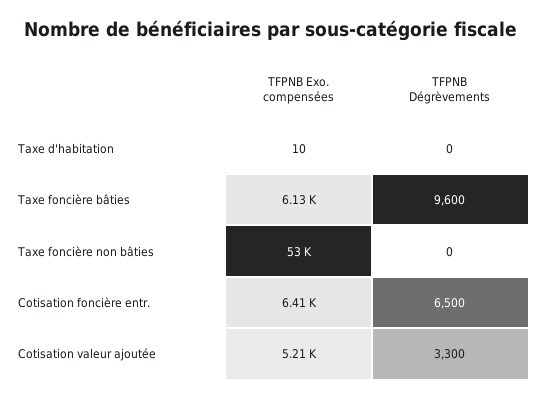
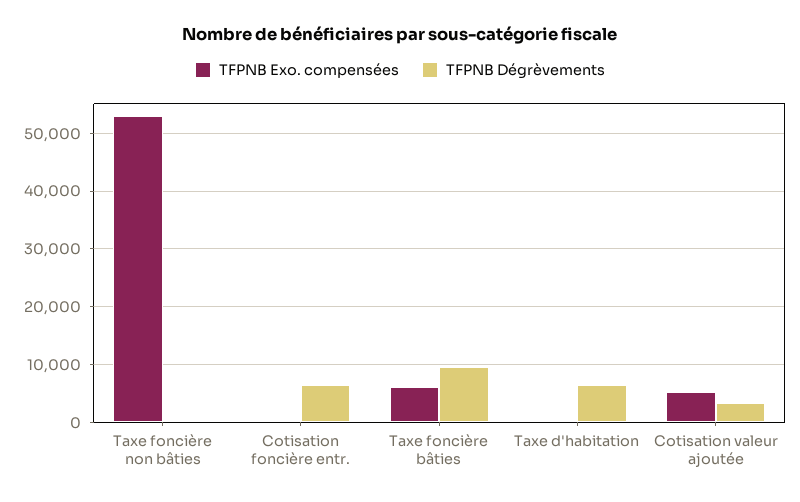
TFPNB Dégrèvements, Taxe d'habitation: 0 -> 6000
TFPNB Exo. compensées, Cotisation foncière entr.: 6410 -> 0

